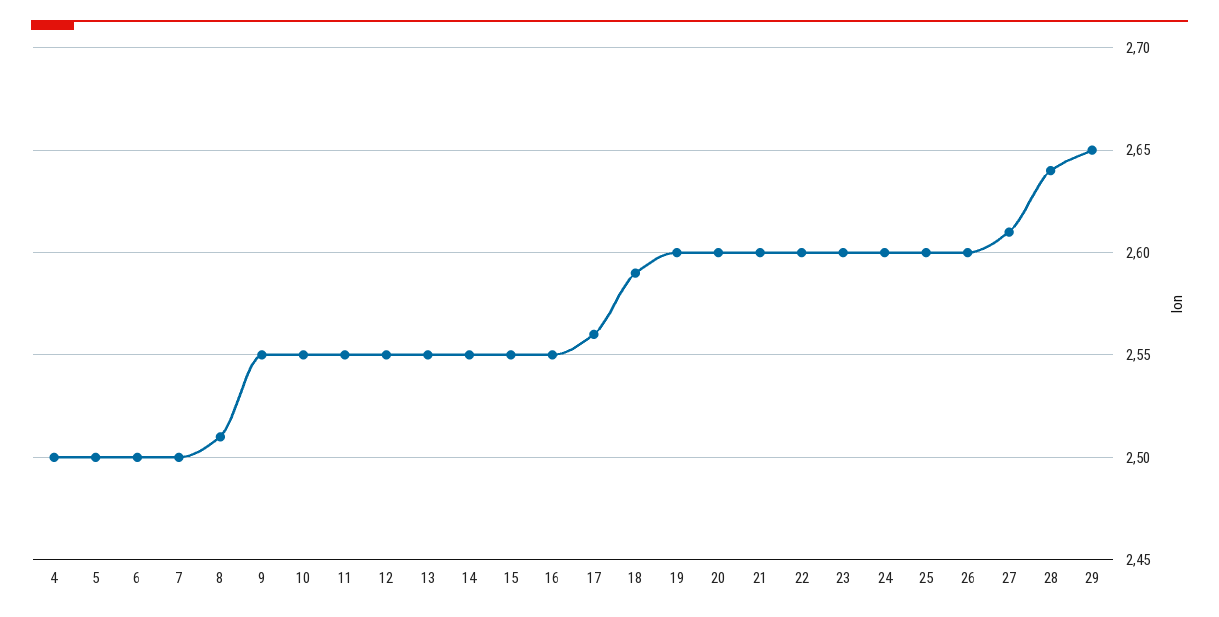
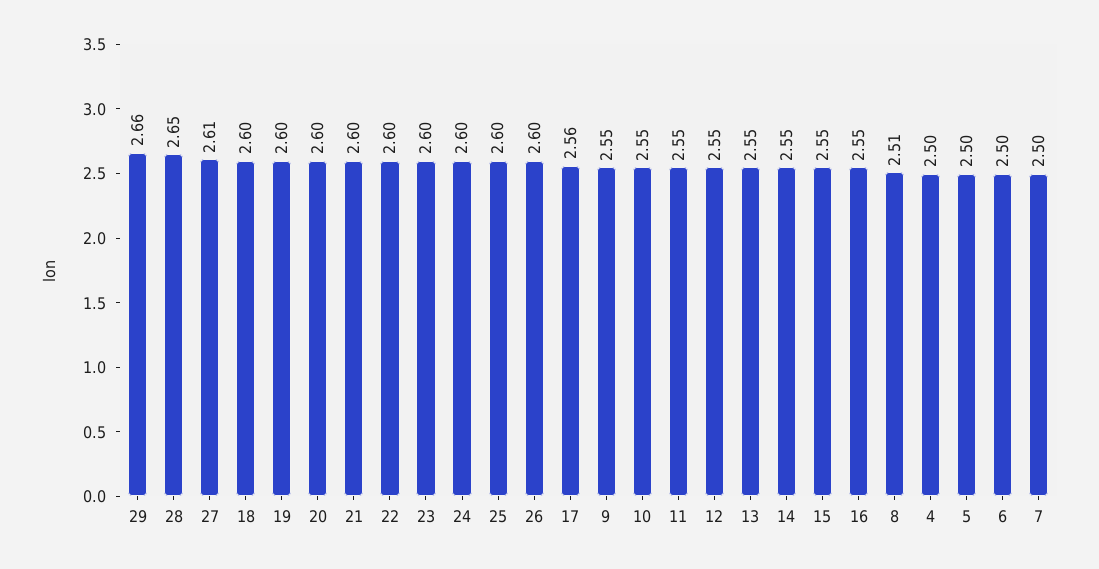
18: 2.59 -> 2.6
28: 2.64 -> 2.65
29: 2.65 -> 2.66

